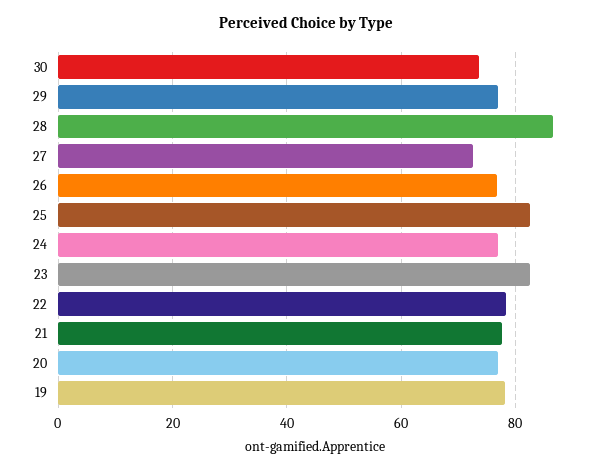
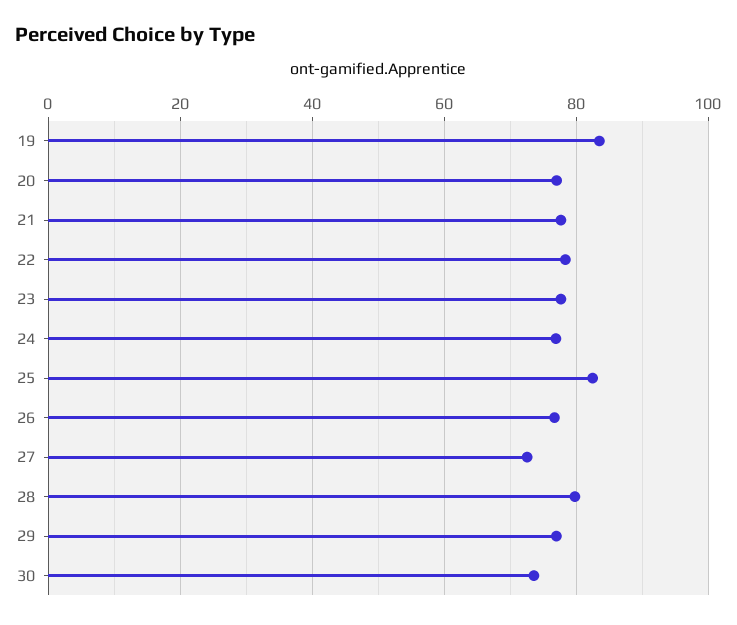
28: 86 -> 80
23: 82 -> 78
19: 78 -> 84

